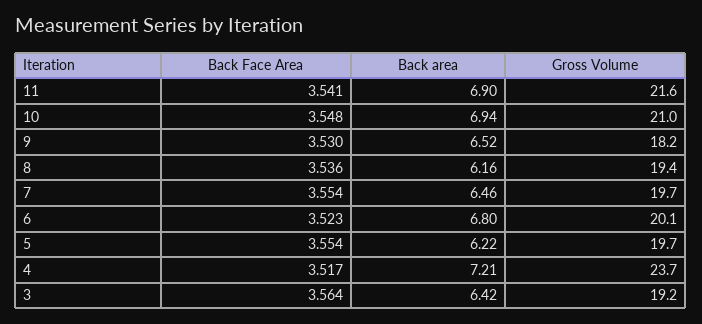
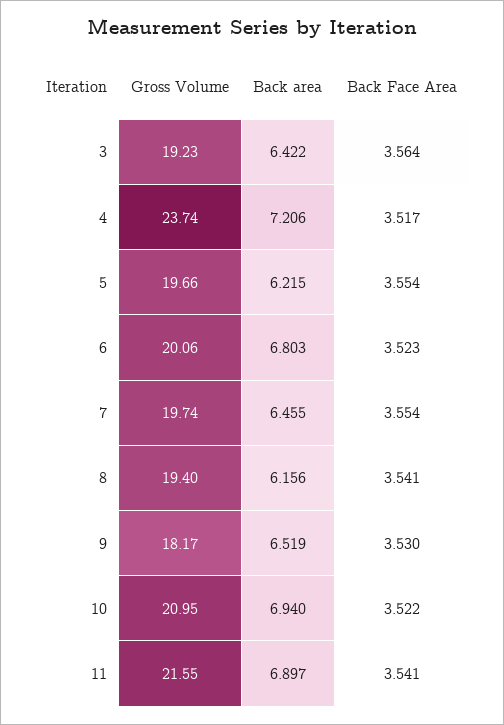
Back Face Area, 10: 3.548 -> 3.522
Back Face Area, 8: 3.536 -> 3.541

